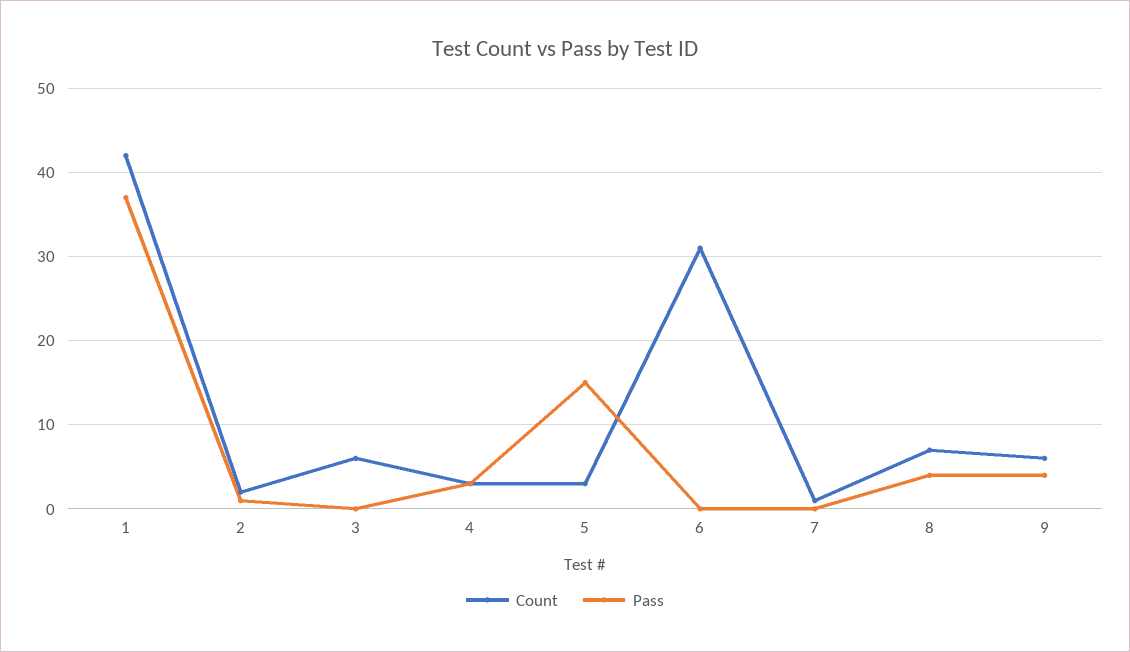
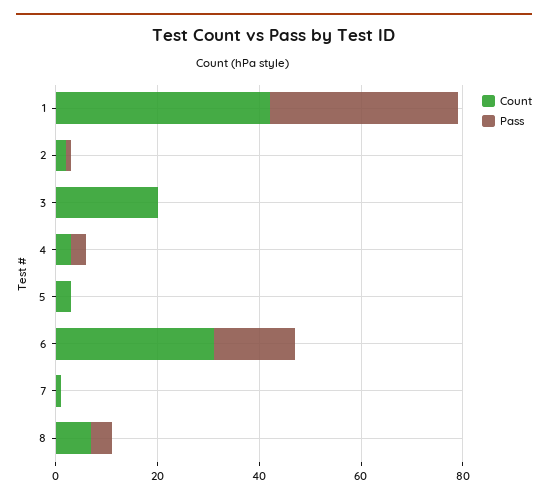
Count, 3: 6 -> 20
Pass, 5: 15 -> 0
Pass, 6: 0 -> 15
Count, 9: 6 -> none
Pass, 9: 4 -> none

